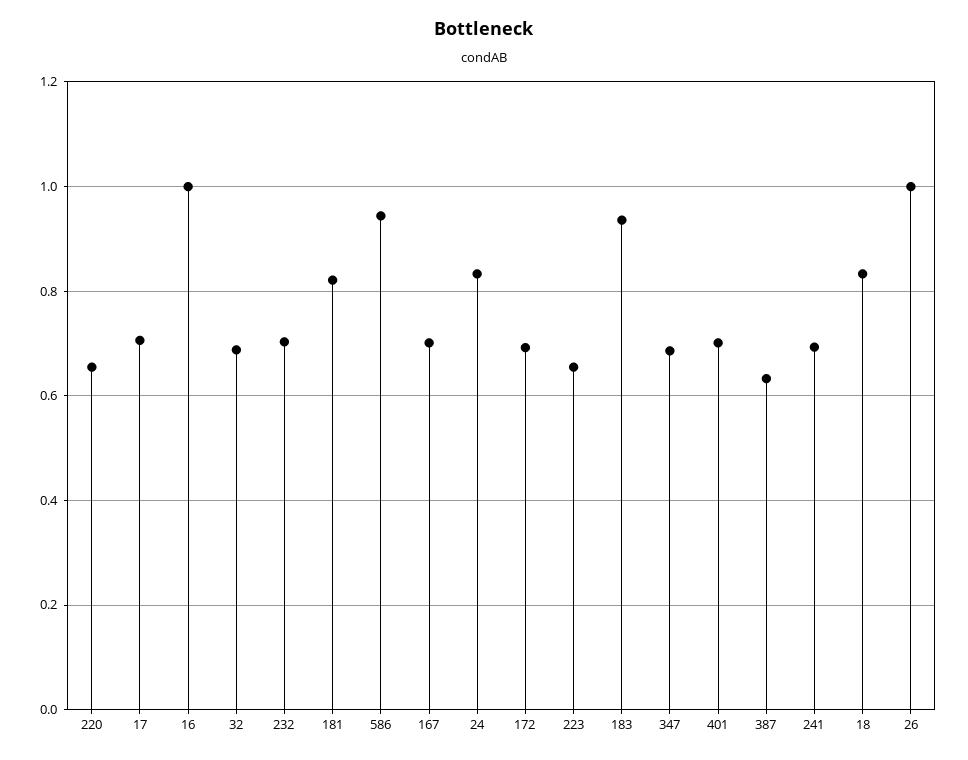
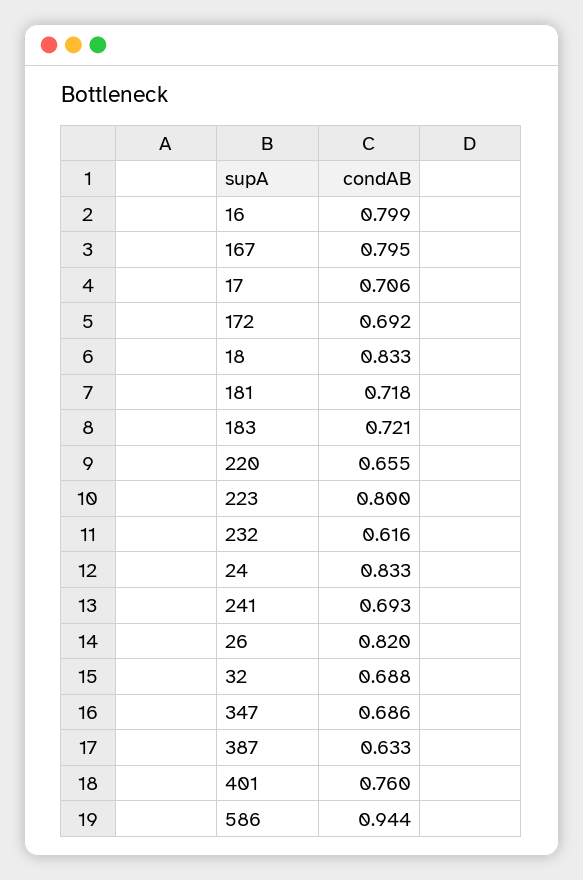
16: 1 -> 0.799
232: 0.7 -> 0.616
181: 0.82 -> 0.718
167: 0.7 -> 0.795
223: 0.66 -> 0.8
183: 0.94 -> 0.721
401: 0.7 -> 0.76
26: 1 -> 0.82

